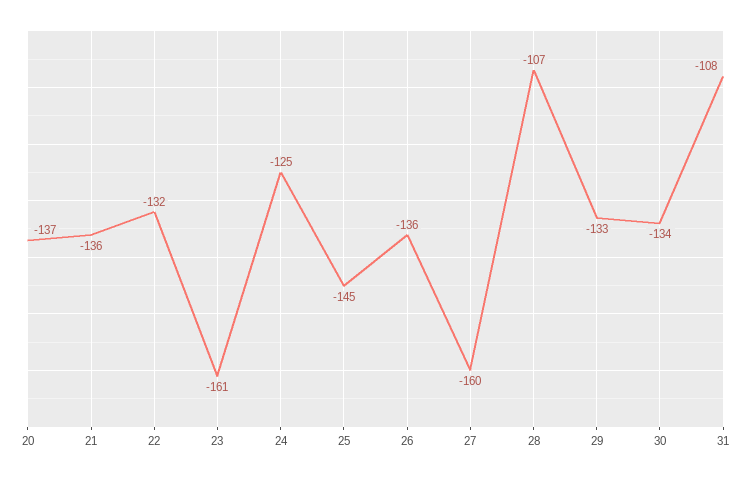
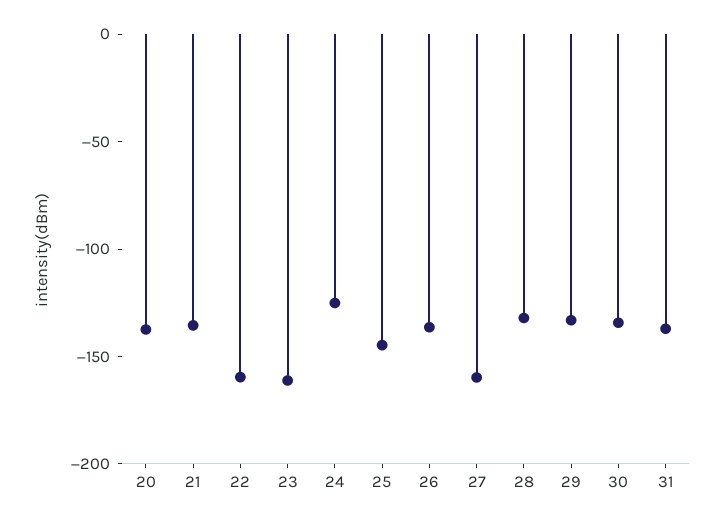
22: -132 -> -160
28: -107 -> -130
31: -108 -> -140

